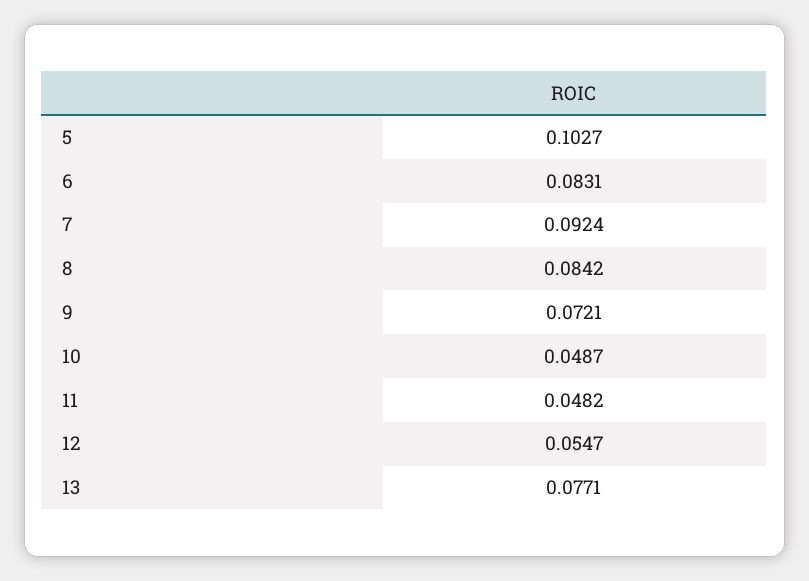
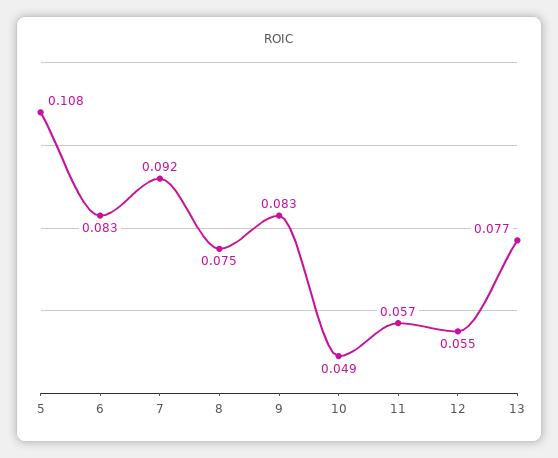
5: 0.1027 -> 0.108
8: 0.0842 -> 0.075
9: 0.0721 -> 0.083
11: 0.0482 -> 0.057

